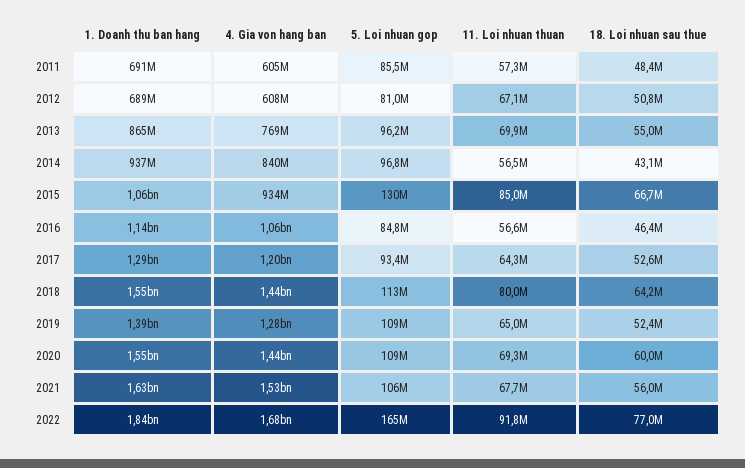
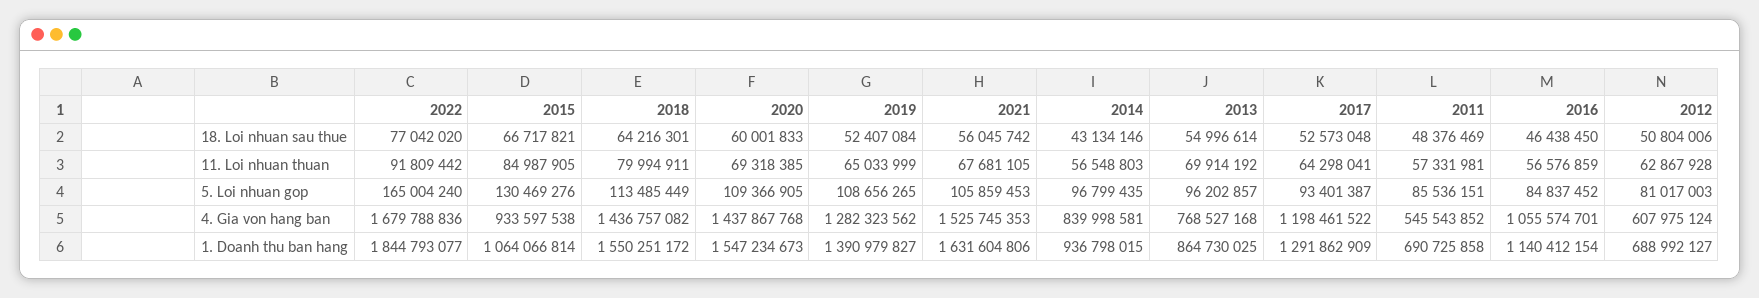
4. Gia von hang ban, 2011: 605000000 -> 545543852
11. Loi nhuan thuan, 2012: 67100000 -> 62867928

